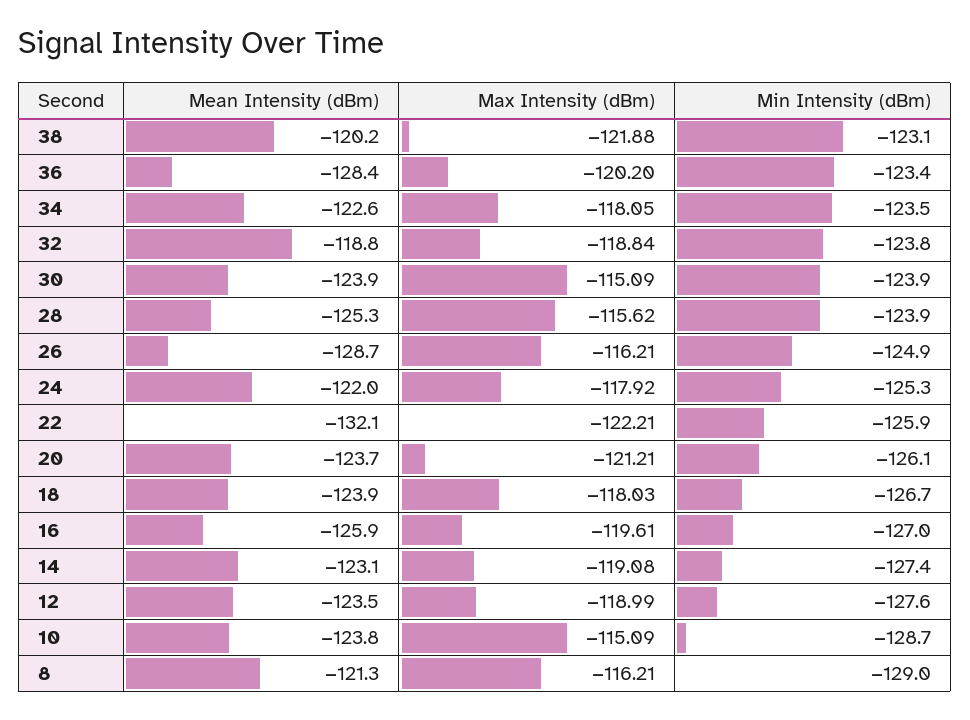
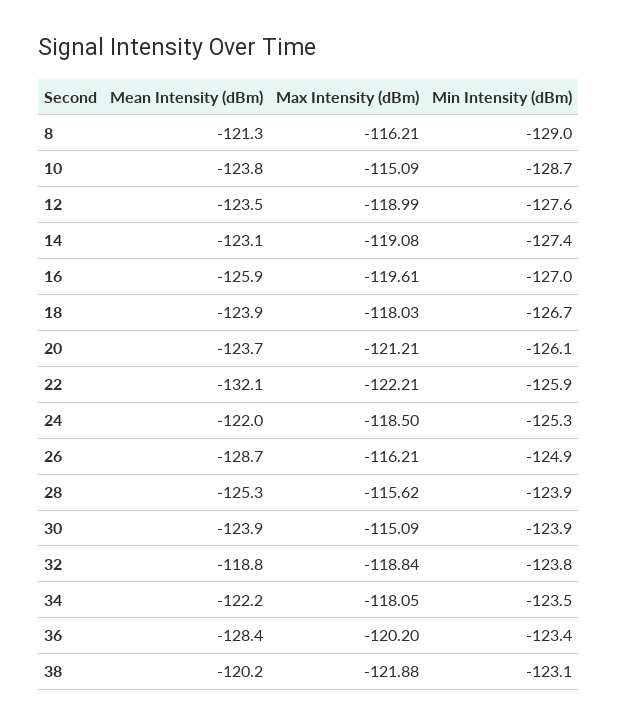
Mean Intensity (dBm), 34: -122.6 -> -122.2
Max Intensity (dBm), 24: -117.92 -> -118.5

